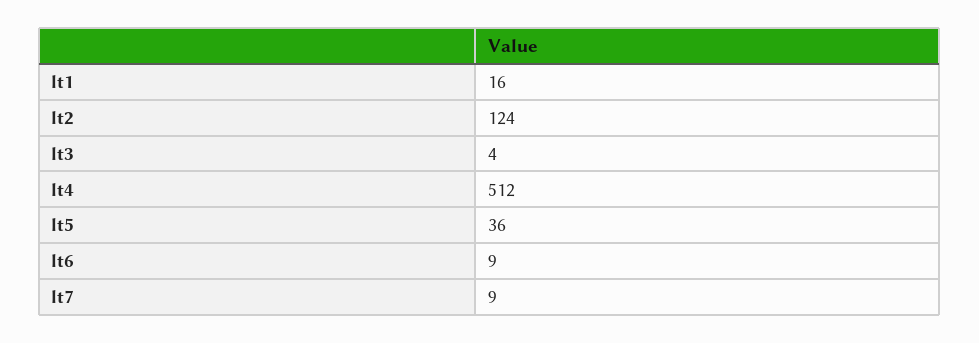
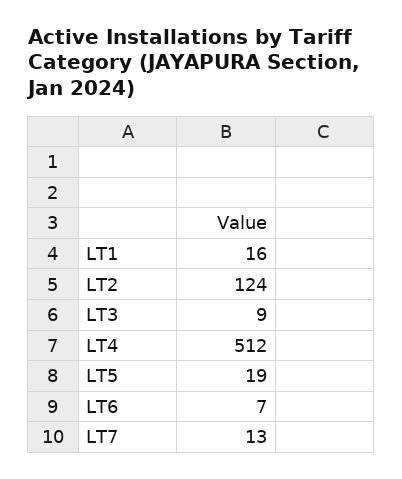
lt3: 4 -> 9
lt5: 36 -> 19
lt6: 9 -> 7
lt7: 9 -> 13

